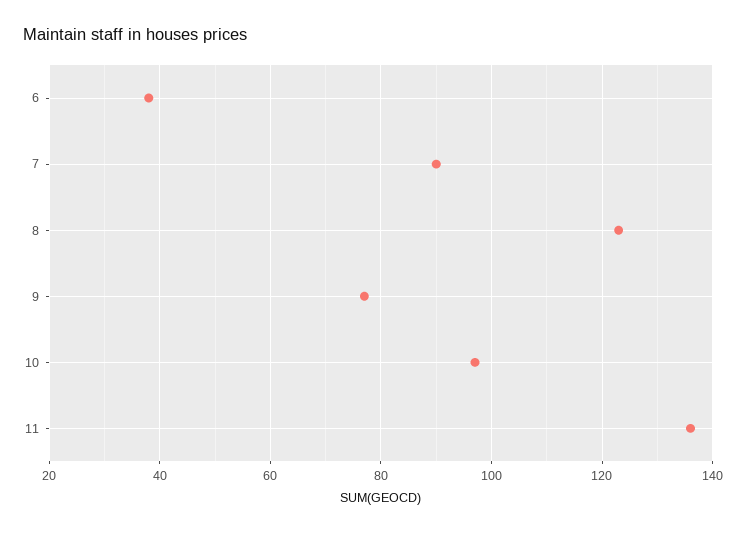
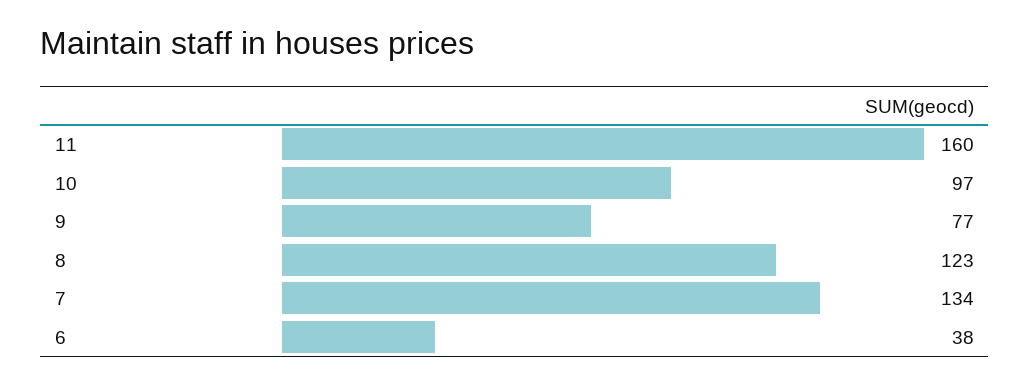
7: 90 -> 134
11: 135 -> 160

